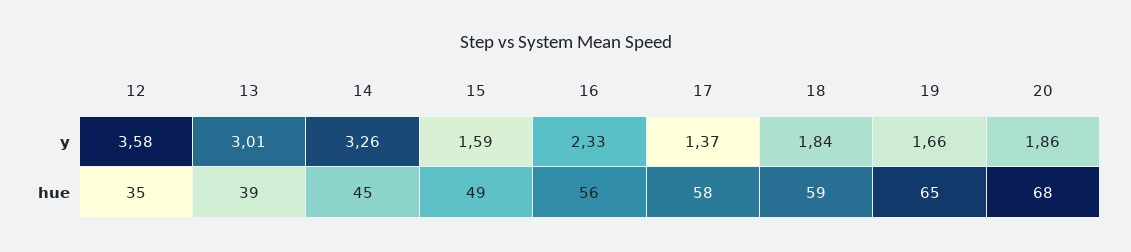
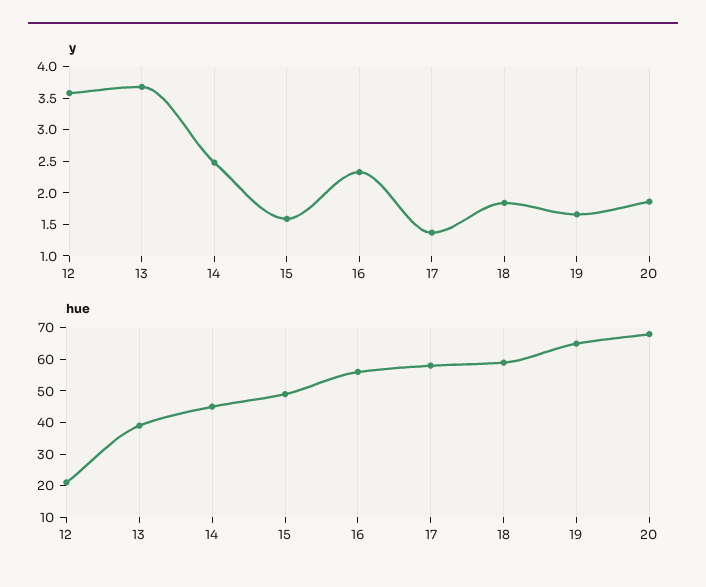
y, 13: 3.01 -> 3.75
y, 14: 3.26 -> 2.5
hue, 12: 35 -> 20

